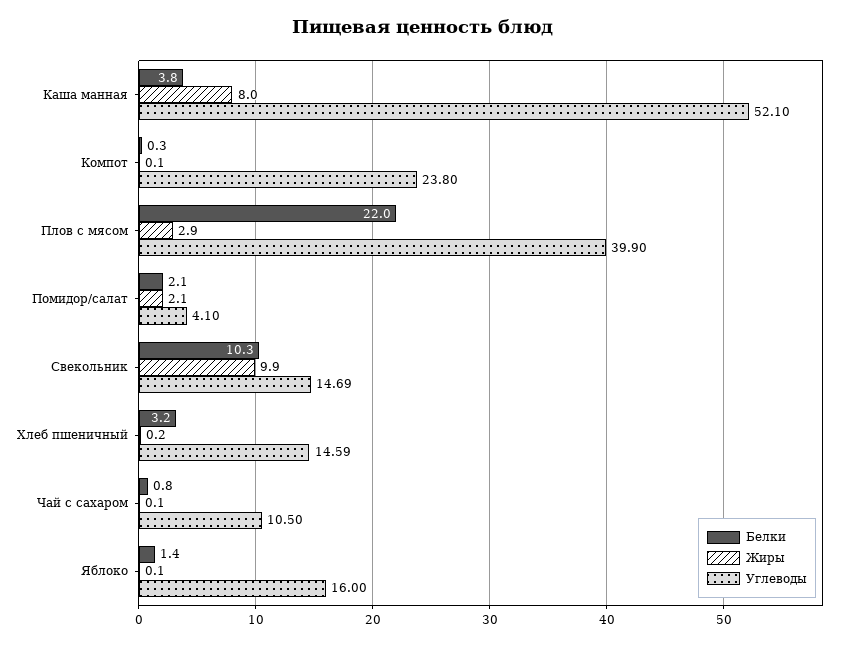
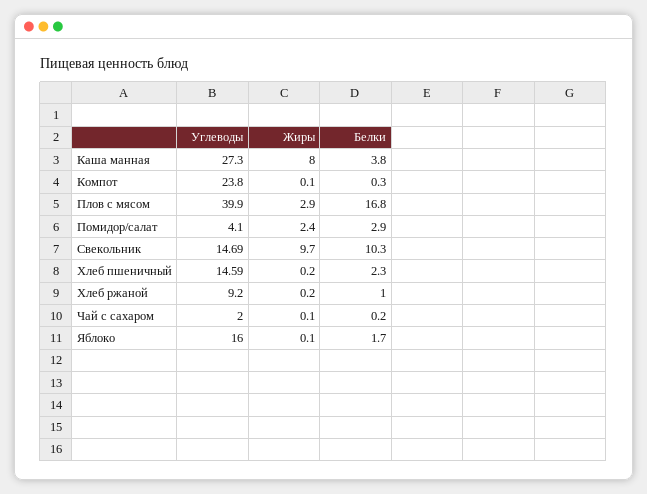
Углеводы, Каша манная: 52.1 -> 27.3
Белки, Плов с мясом: 22 -> 16.8
Белки, Помидор/салат: 2.1 -> 2.9
Жиры, Помидор/салат: 2.1 -> 2.4
Жиры, Свекольник: 9.9 -> 9.7
Белки, Хлеб пшеничный: 3.2 -> 2.3
Белки, Чай с сахаром: 0.8 -> 0.2
Углеводы, Чай с сахаром: 10.5 -> 2
Белки, Яблоко: 1.4 -> 1.7
Углеводы, Хлеб ржаной: none -> 9.2
Жиры, Хлеб ржаной: none -> 0.2
Белки, Хлеб ржаной: none -> 1

